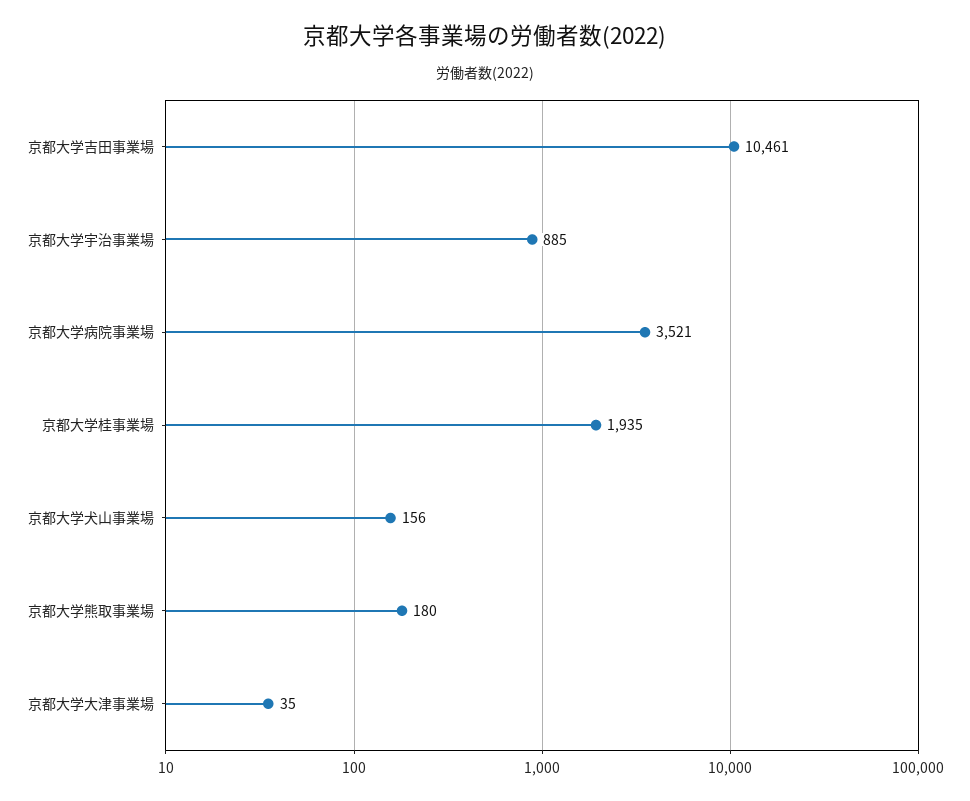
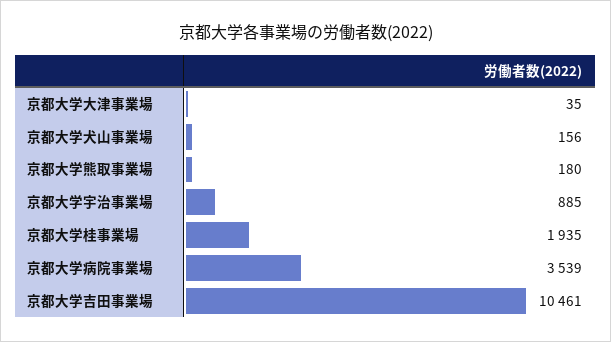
京都大学病院事業場: 3521 -> 3539

